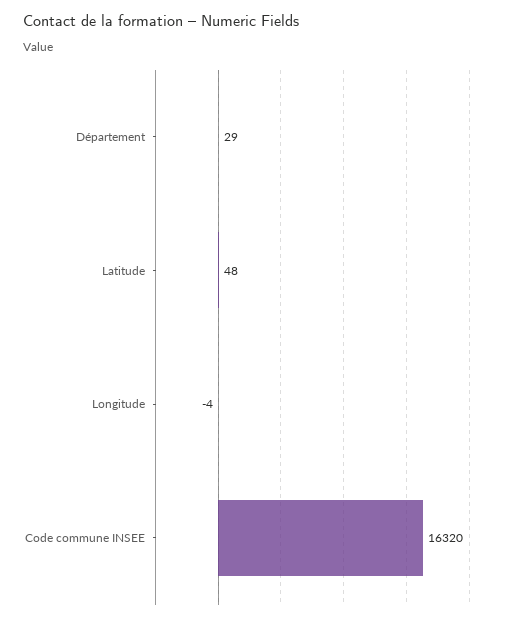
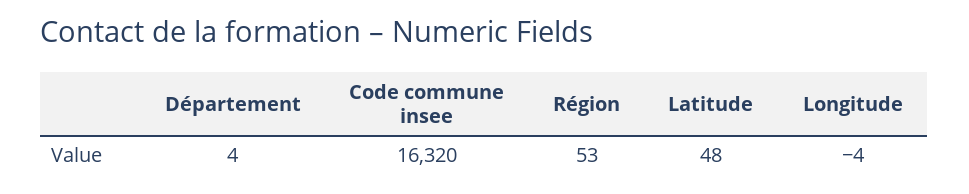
Département: 29 -> 4
Région: none -> 53

